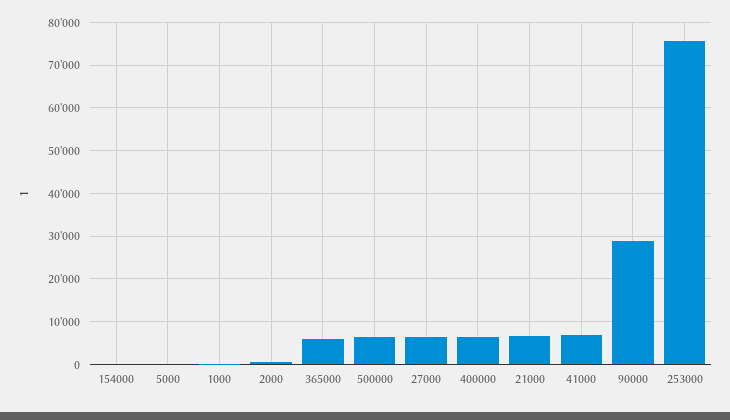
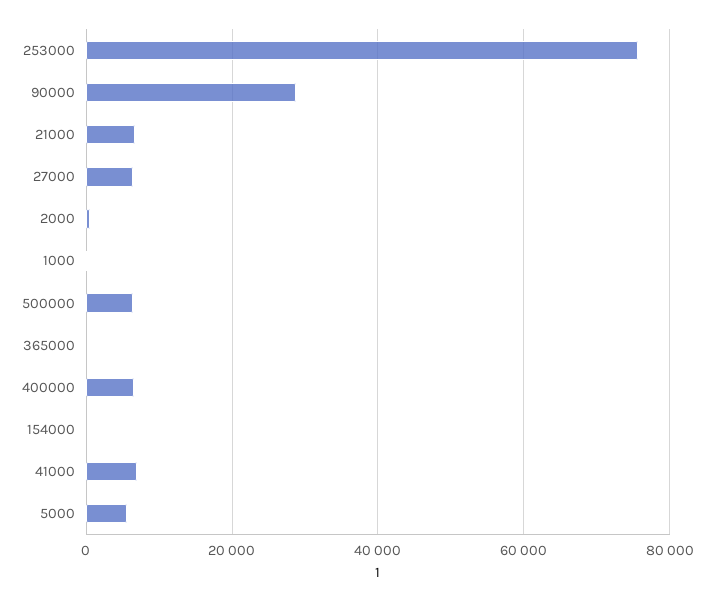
5000: 0 -> 6000
365000: 6000 -> 0

